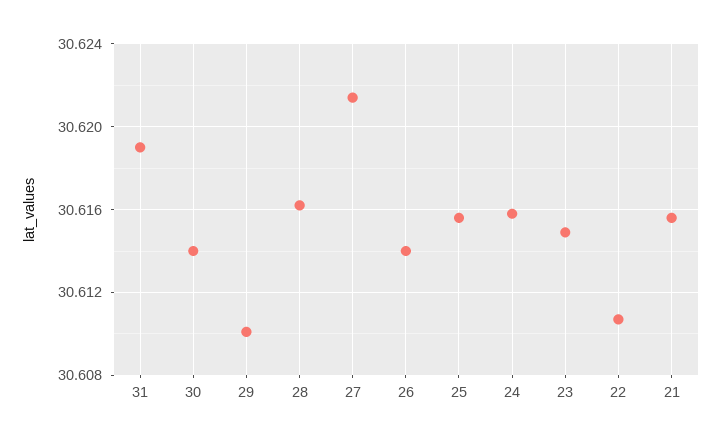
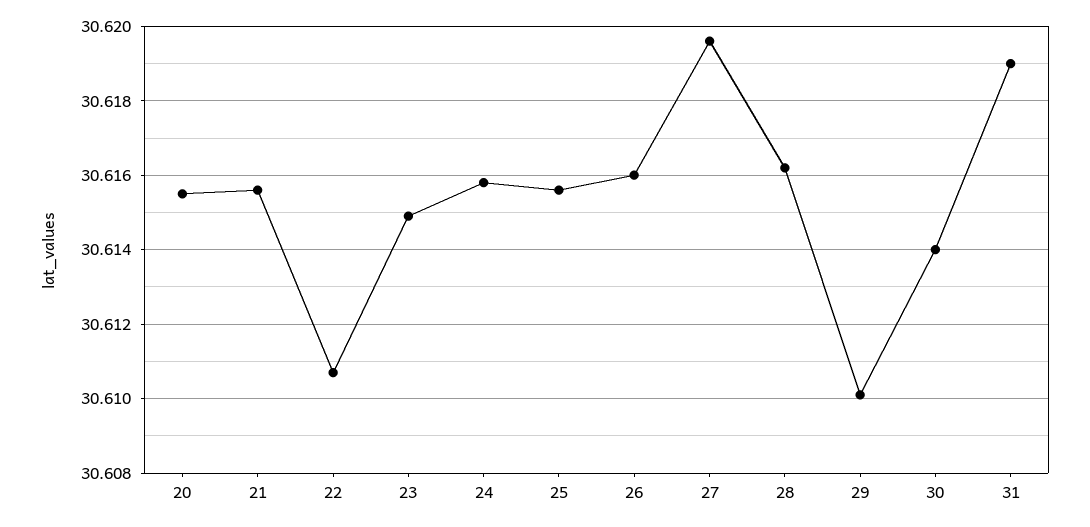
27: 30.6215 -> 30.6195
26: 30.614 -> 30.616
20: none -> 30.6155

